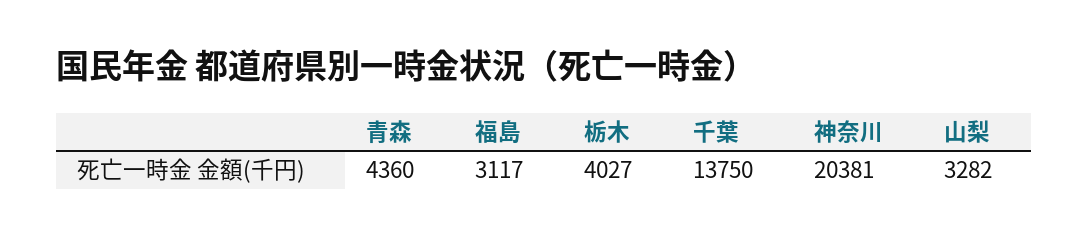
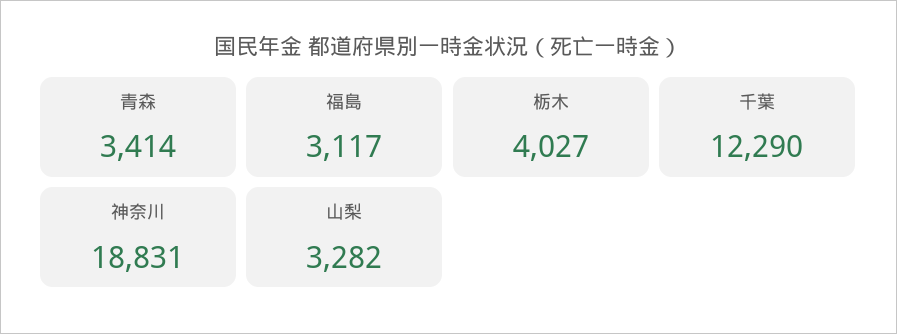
青森: 4360 -> 3414
千葉: 13750 -> 12290
神奈川: 20381 -> 18831

